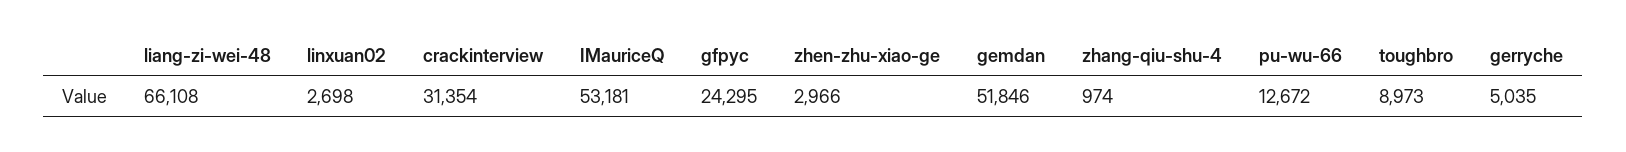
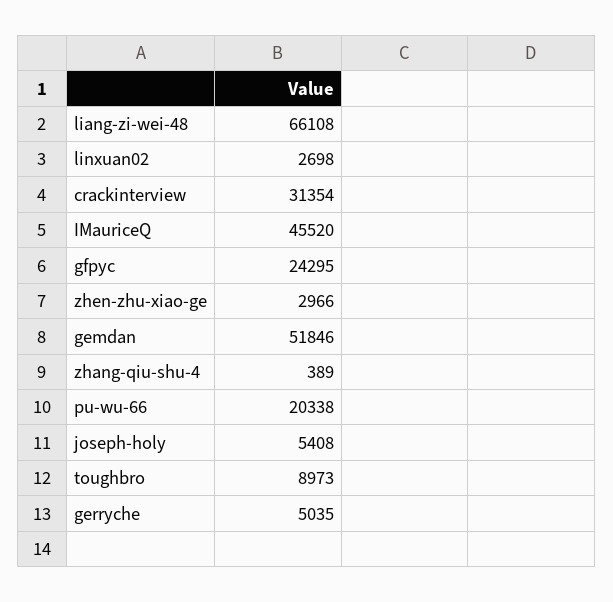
IMauriceQ: 53181 -> 45520
zhang-qiu-shu-4: 974 -> 389
pu-wu-66: 12672 -> 20338
joseph-holy: none -> 5408

